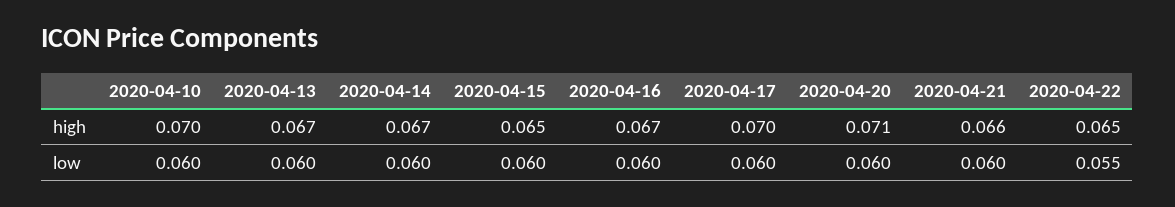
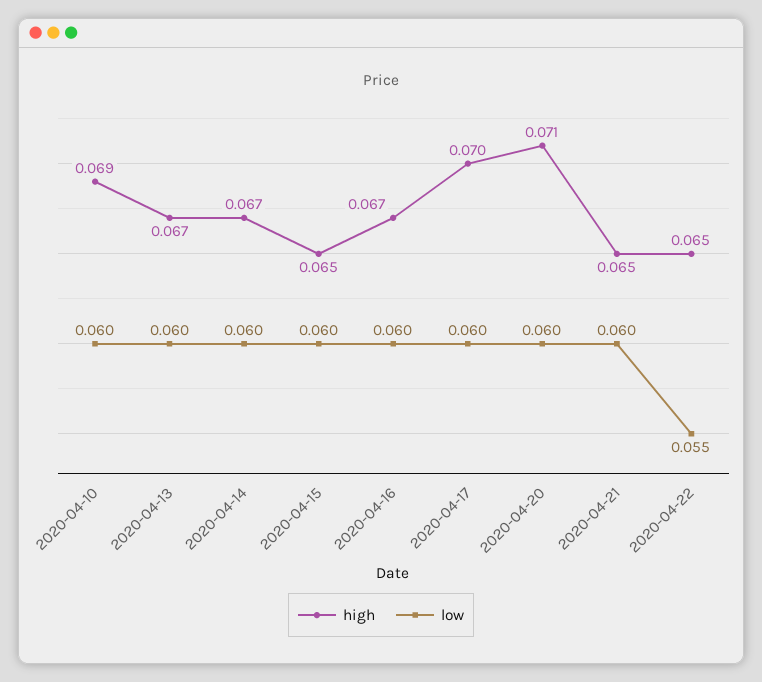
high, 2020-04-10: 0.07 -> 0.069
high, 2020-04-21: 0.066 -> 0.065

